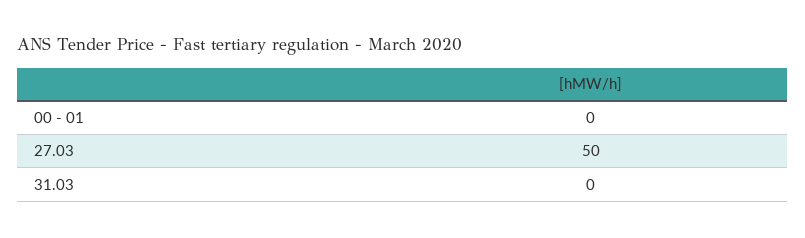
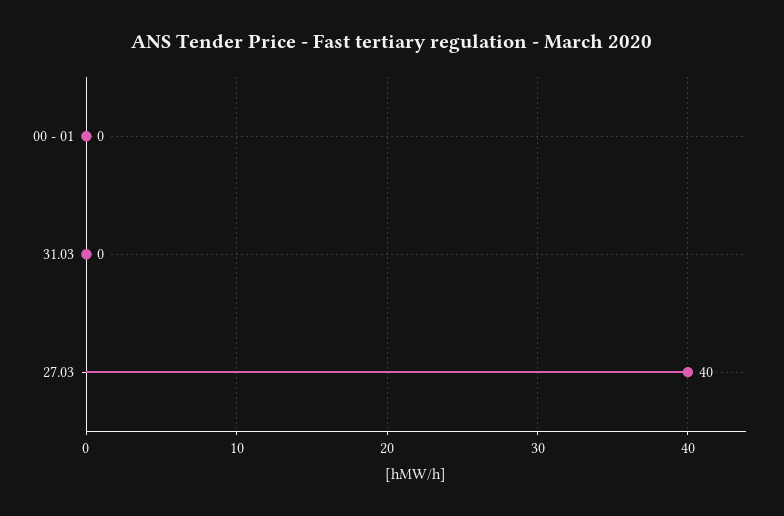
27.03: 50 -> 40

